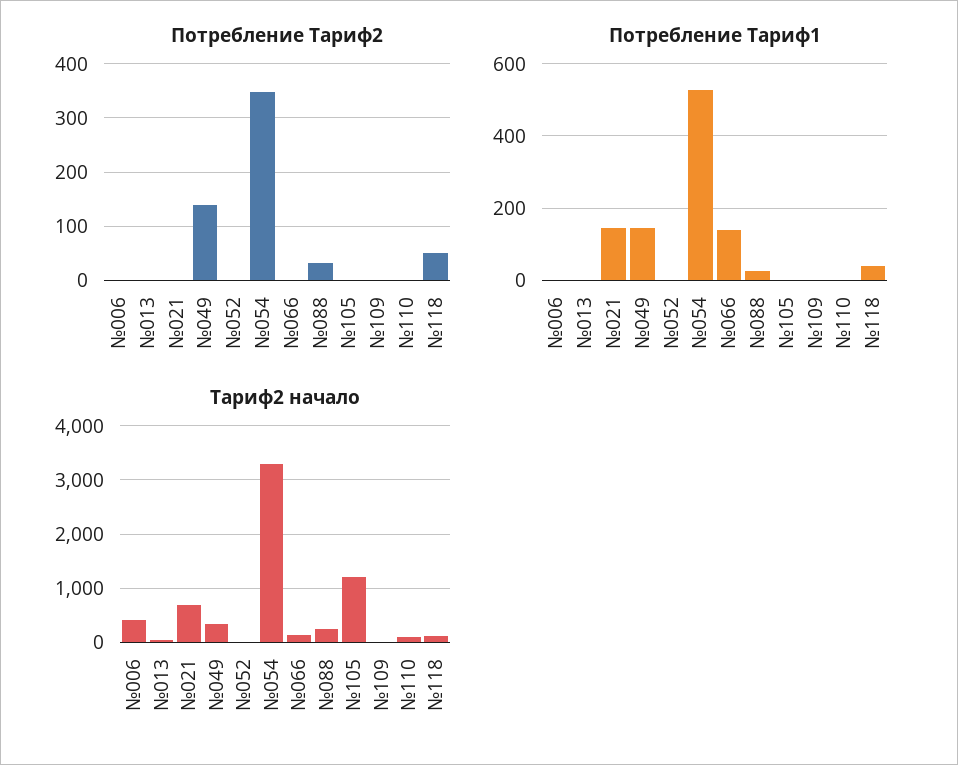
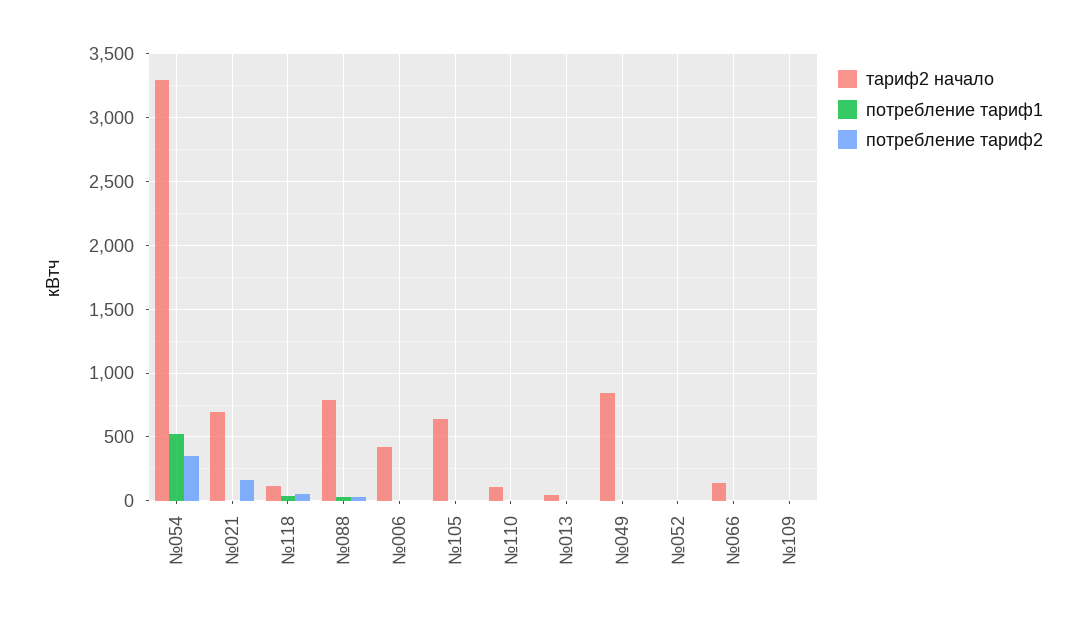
Потребление Тариф2, №021: 0 -> 150
Потребление Тариф2, №049: 140 -> 0
Потребление Тариф1, №021: 140 -> 0
Потребление Тариф1, №049: 140 -> 0
Потребление Тариф1, №066: 140 -> 0
Тариф2 начало, №049: 400 -> 850
Тариф2 начало, №088: 200 -> 800
Тариф2 начало, №105: 1200 -> 650

